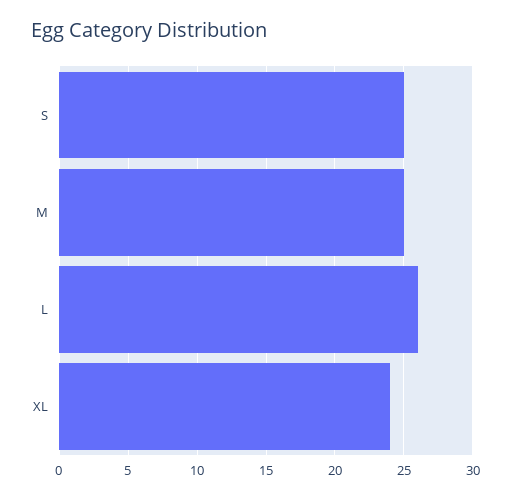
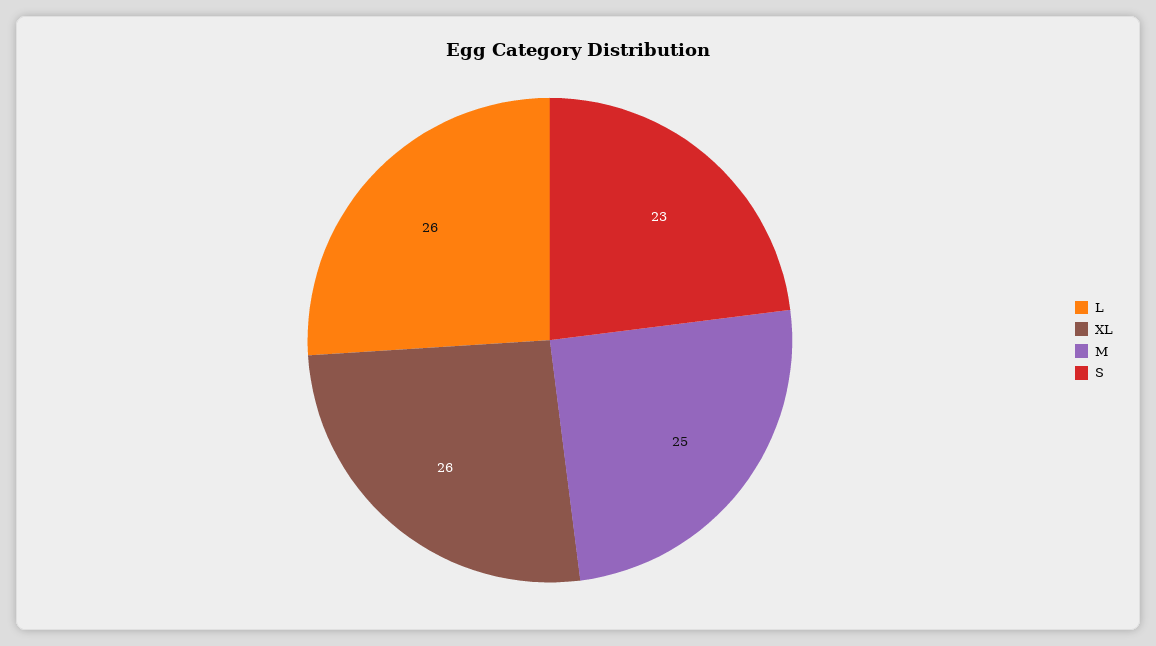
S: 25 -> 23
XL: 24 -> 26

